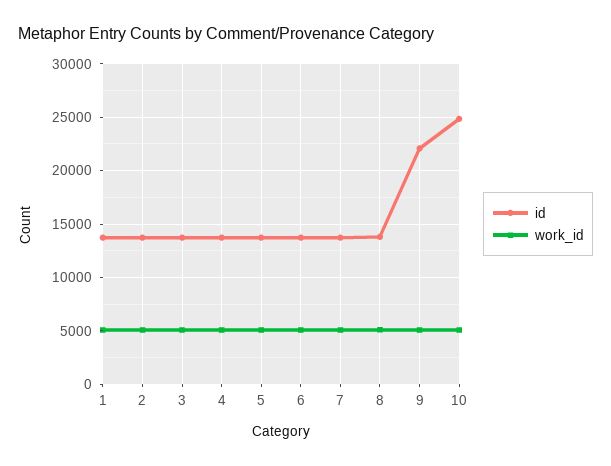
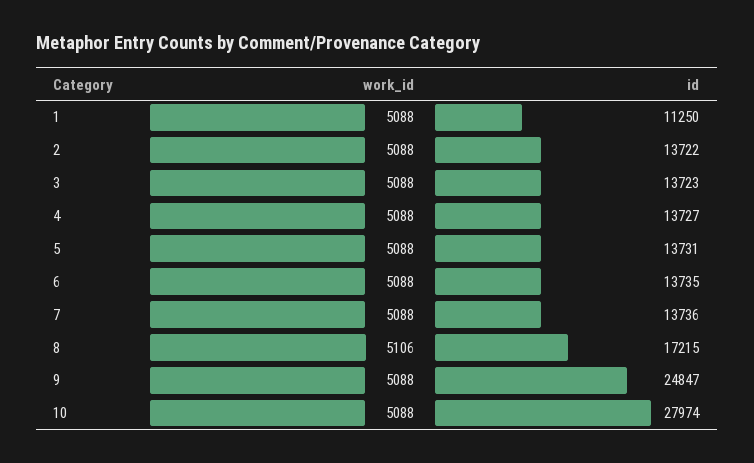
id, 1: 14000 -> 11250
id, 8: 14000 -> 17215
id, 9: 22000 -> 24847
id, 10: 25000 -> 27974

